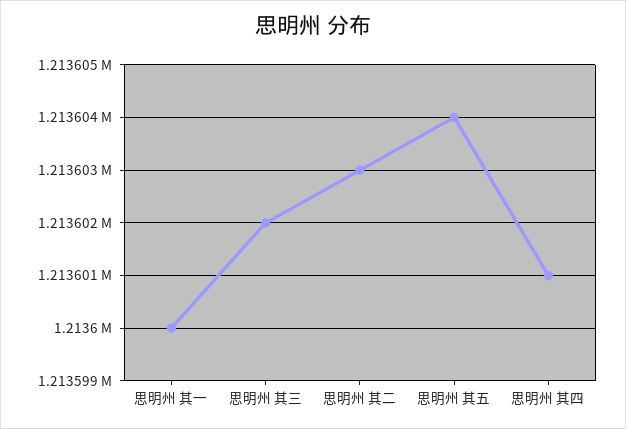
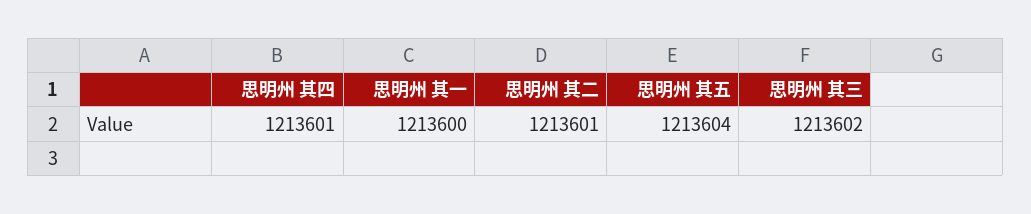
思明州 其二: 1213603 -> 1213601

